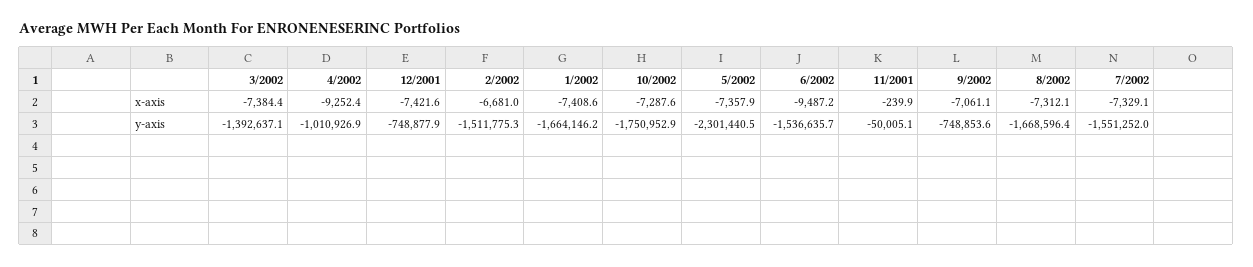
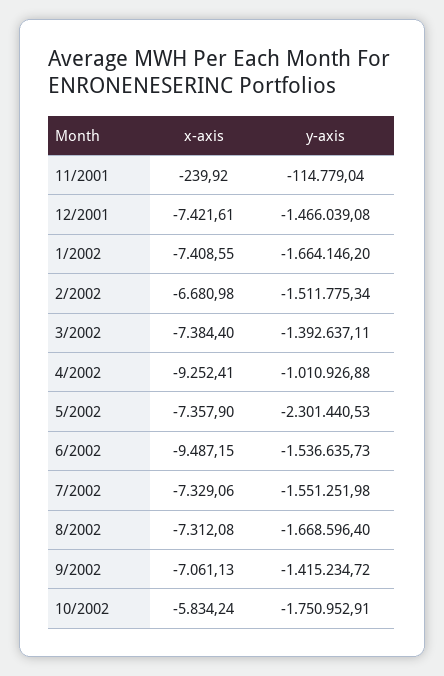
10/2002, x-axis: -7287.6 -> -5834.24
12/2001, y-axis: -748877.9 -> -1466039.08
11/2001, y-axis: -50005.1 -> -114779.04
9/2002, y-axis: -748853.6 -> -1415234.72

